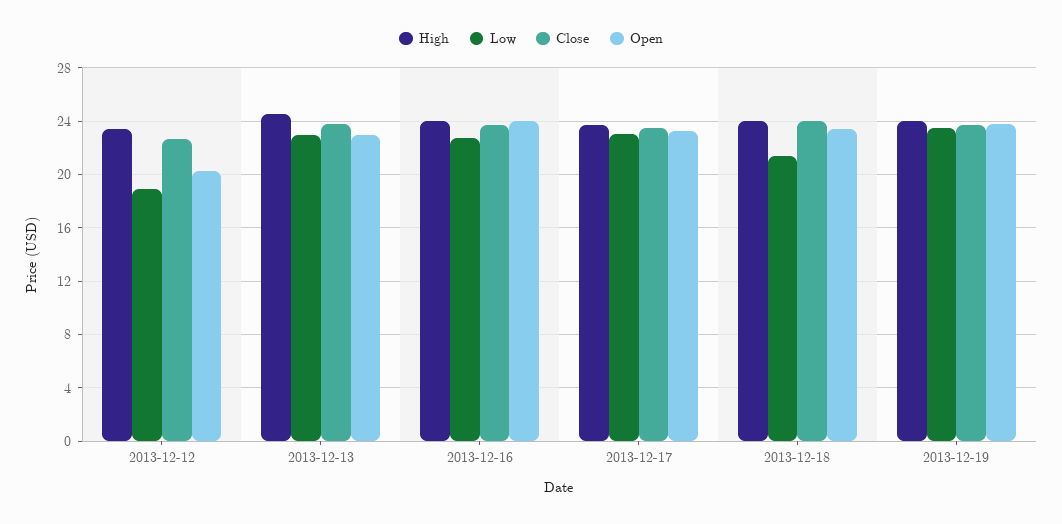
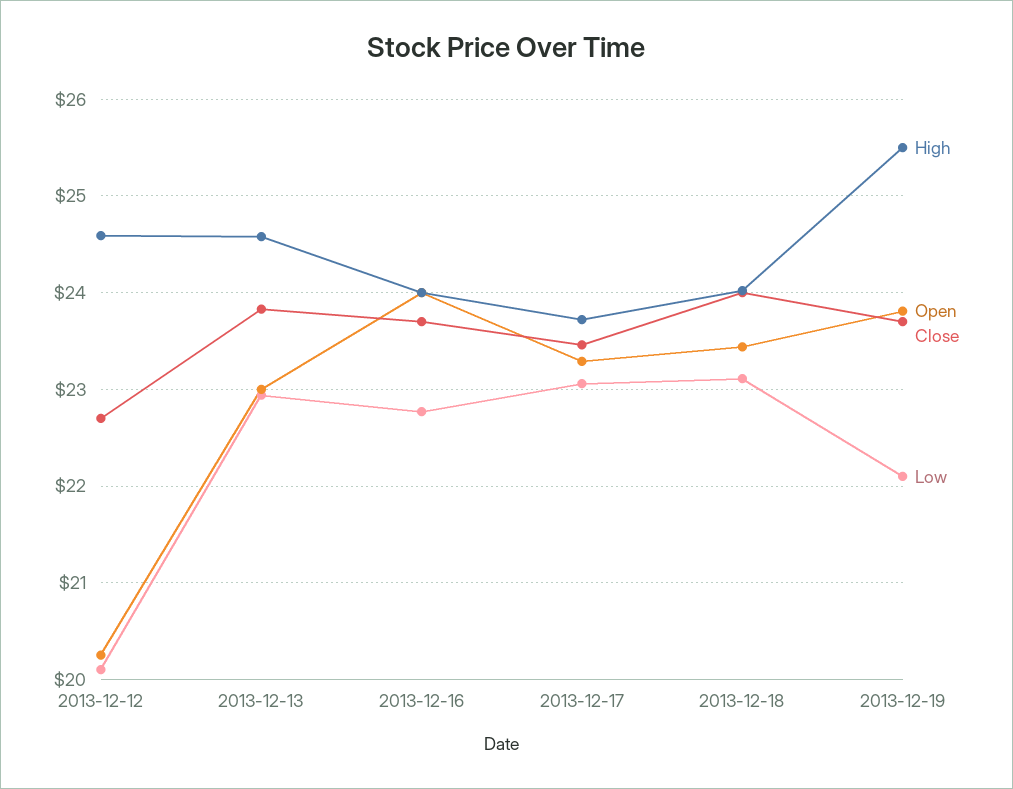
High, 2013-12-12: 23.5 -> 24.6
Low, 2013-12-12: 19 -> 20.1
Low, 2013-12-18: 21.5 -> 23.1
High, 2013-12-19: 24 -> 25.5
Low, 2013-12-19: 23.5 -> 22.1

